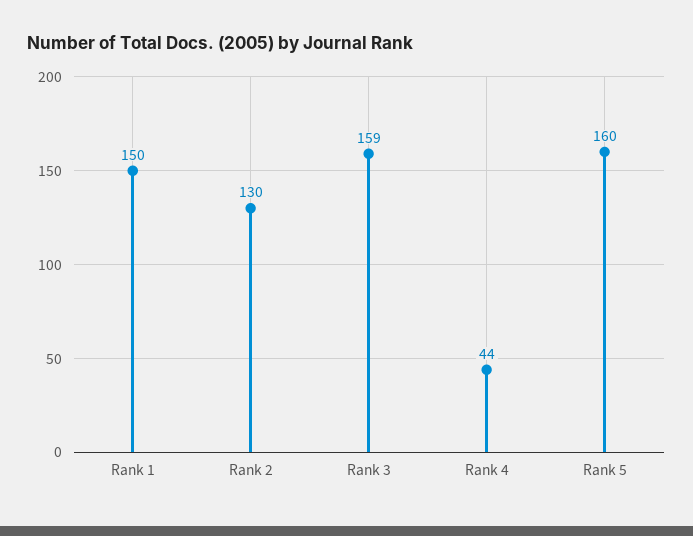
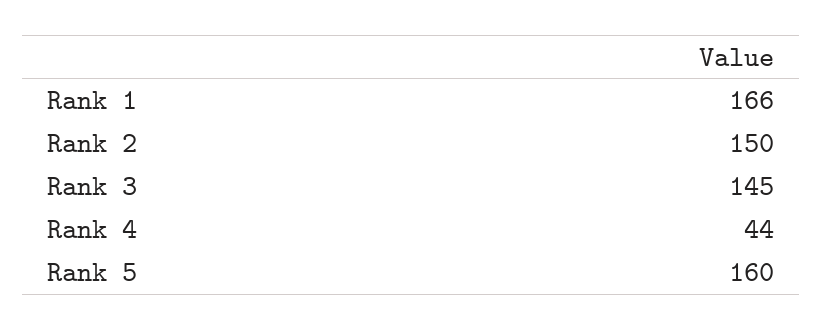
Rank 1: 150 -> 166
Rank 2: 130 -> 150
Rank 3: 159 -> 145

